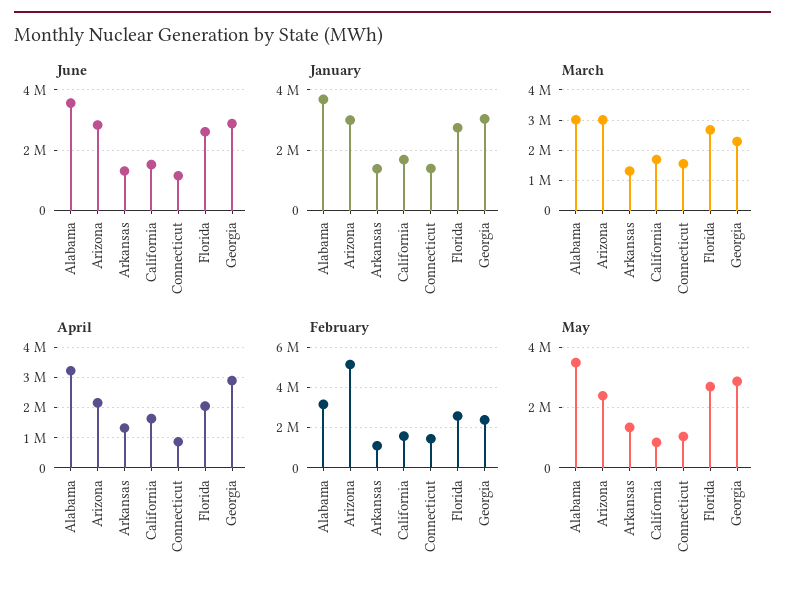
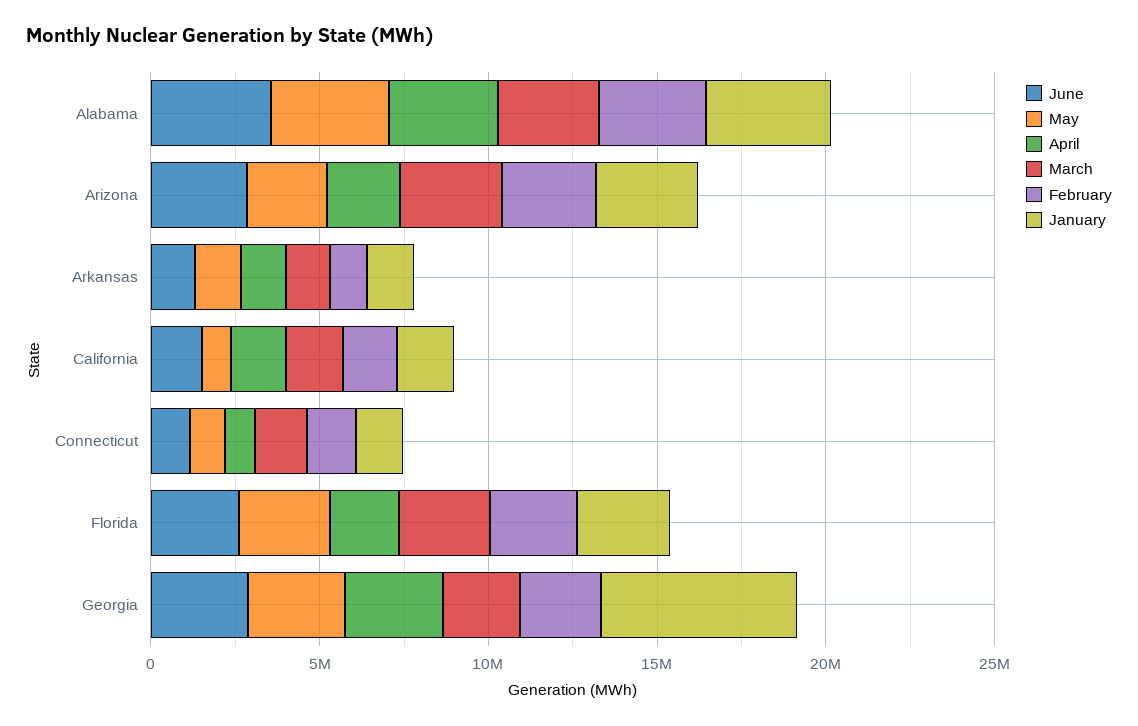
January, Georgia: 3000000 -> 6000000
February, Arizona: 5000000 -> 3000000

